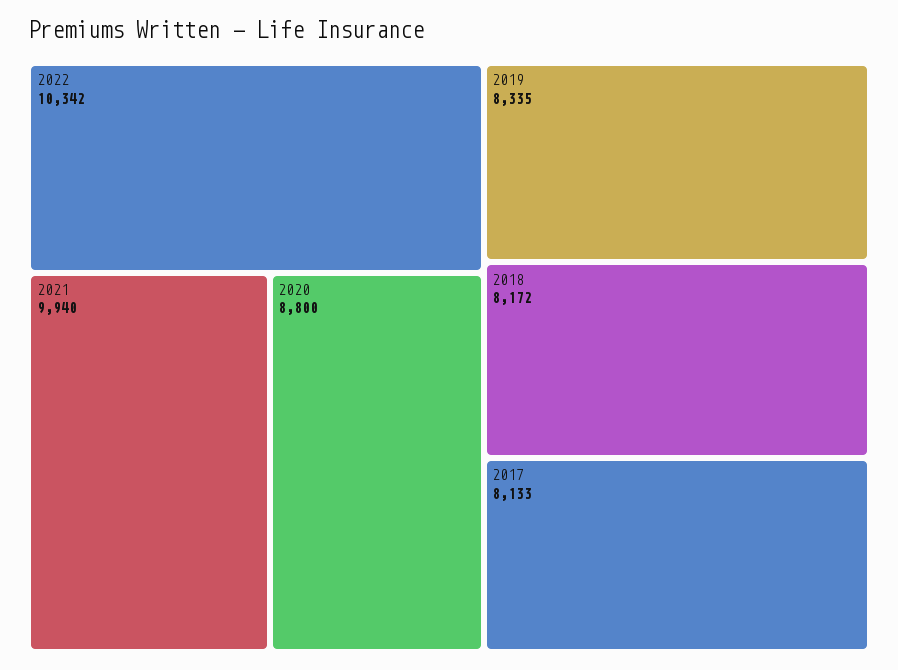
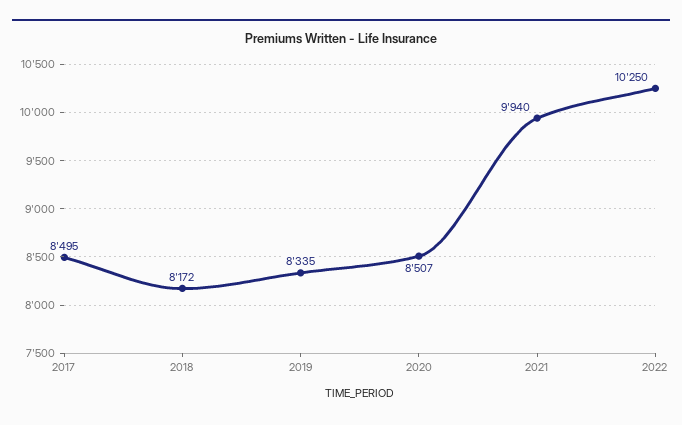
2022: 10342 -> 10250
2020: 8800 -> 8507
2017: 8133 -> 8495

